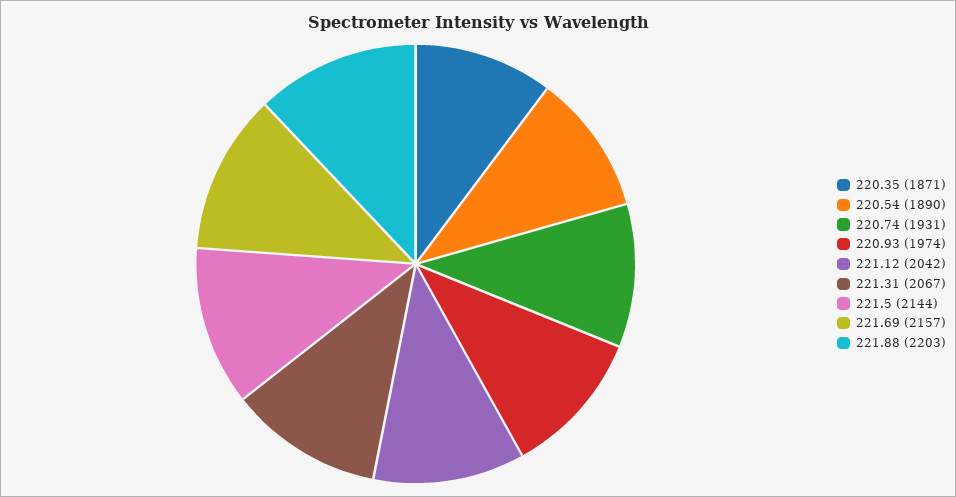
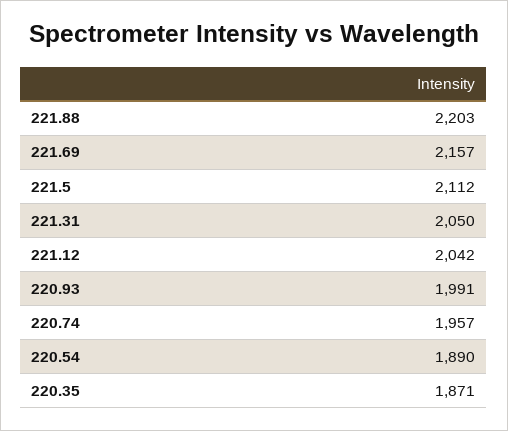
220.74: 1931 -> 1957
220.93: 1974 -> 1991
221.31: 2067 -> 2050
221.5: 2144 -> 2112

